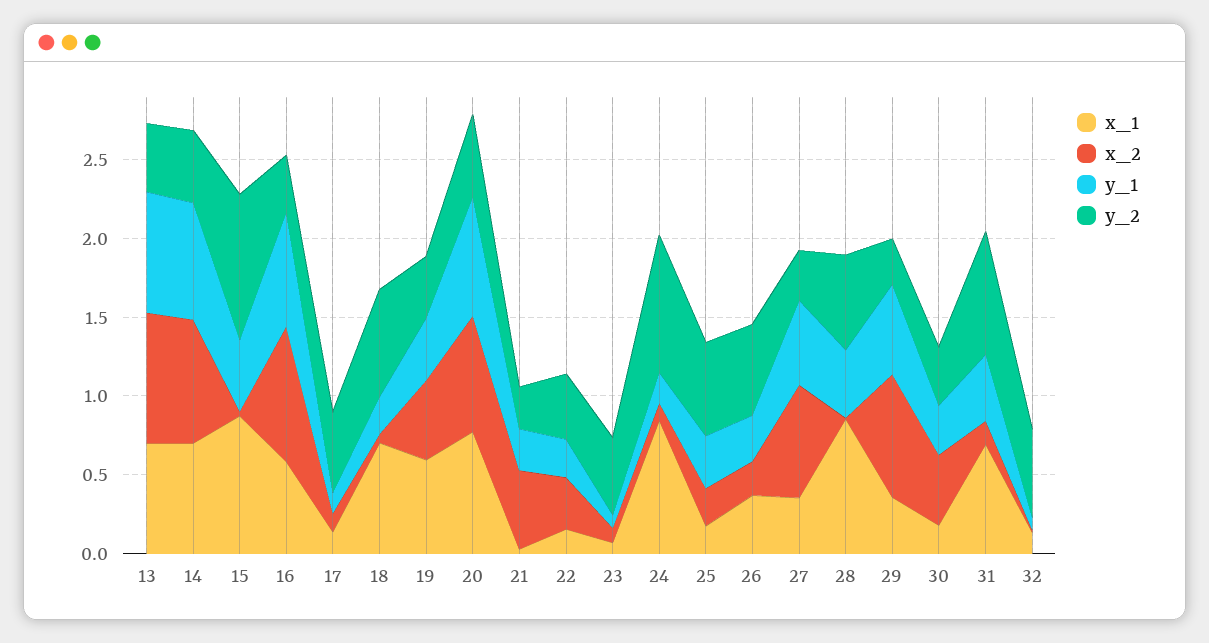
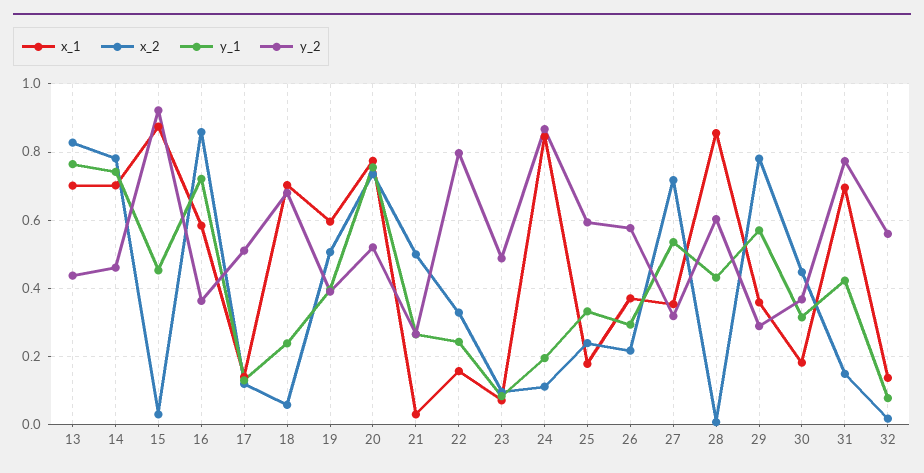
y_2, 22: 0.4 -> 0.8

